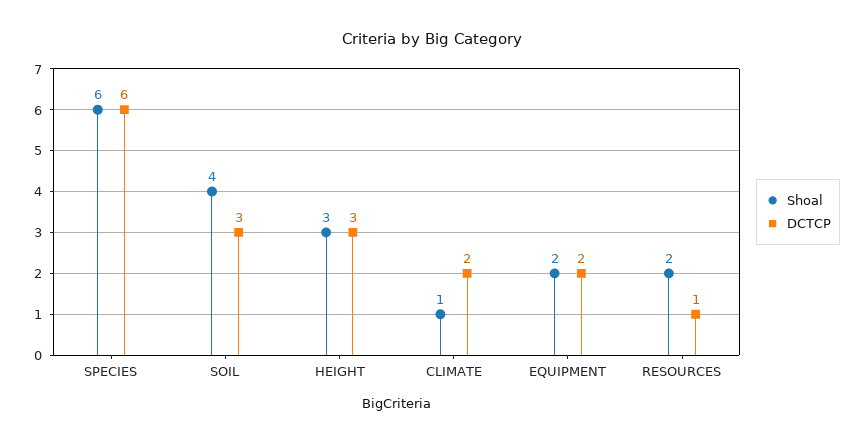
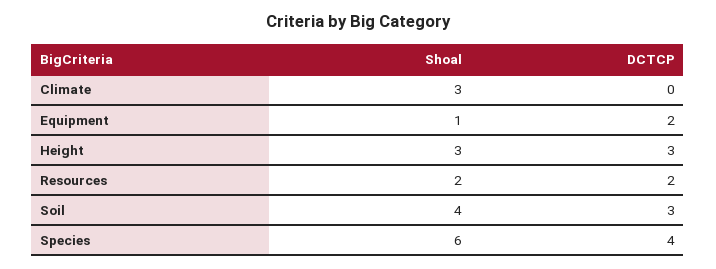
DCTCP, SPECIES: 6 -> 4
Shoal, CLIMATE: 1 -> 3
DCTCP, CLIMATE: 2 -> 0
Shoal, EQUIPMENT: 2 -> 1
DCTCP, RESOURCES: 1 -> 2

